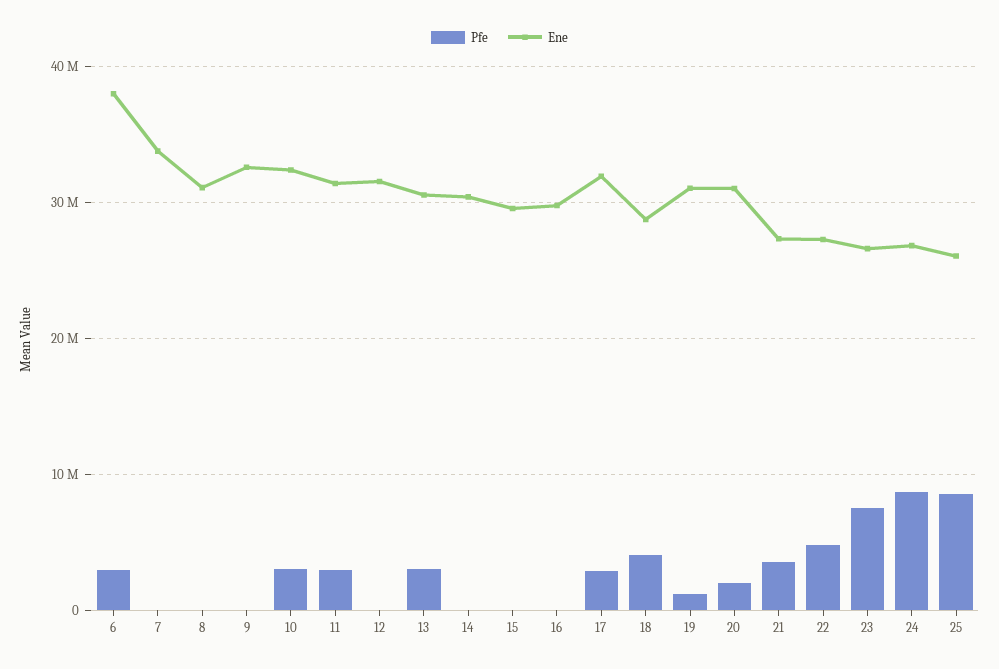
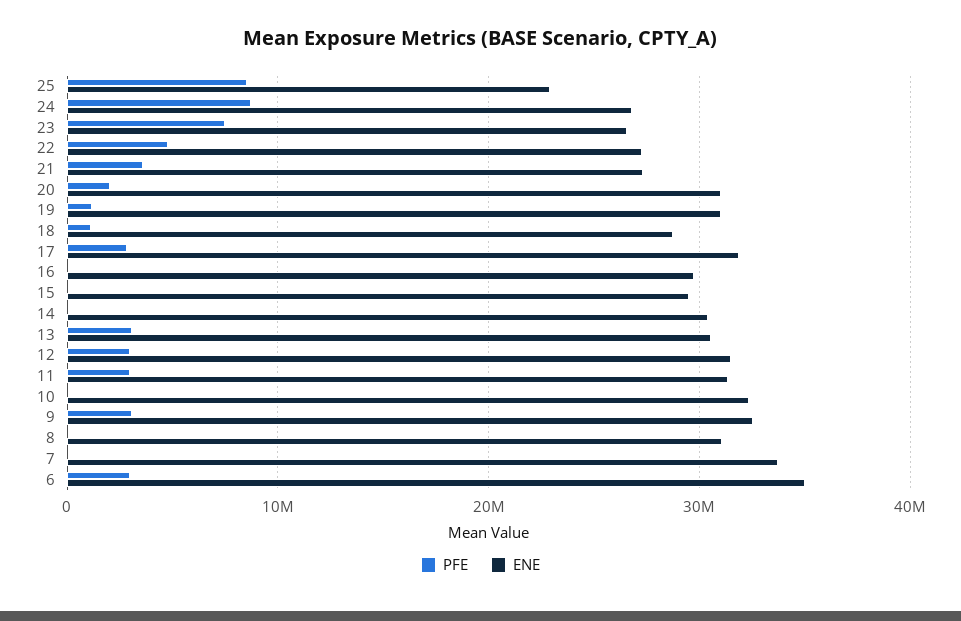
Ene, 6: 38000000 -> 35000000
Pfe, 9: 0 -> 3000000
Pfe, 10: 3000000 -> 0
Pfe, 12: 0 -> 3000000
Pfe, 18: 4000000 -> 1000000
Ene, 25: 26000000 -> 23000000

